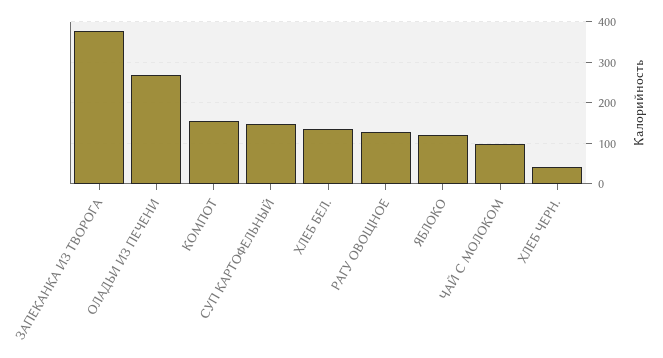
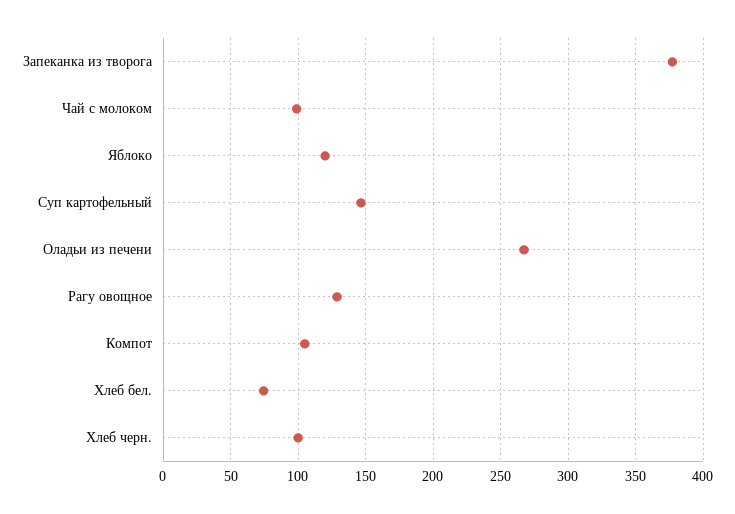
КОМПОТ: 160 -> 105
ХЛЕБ БЕЛ.: 140 -> 75
ХЛЕБ ЧЕРН.: 40 -> 100

